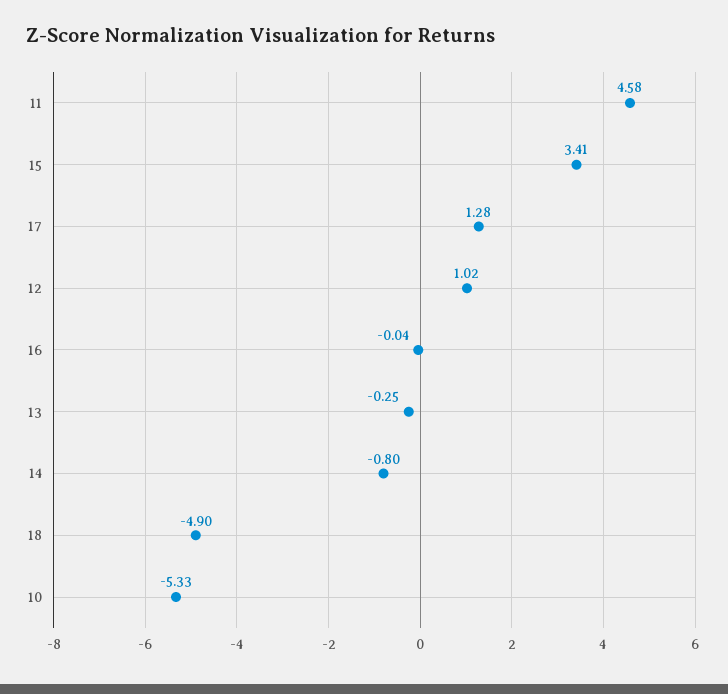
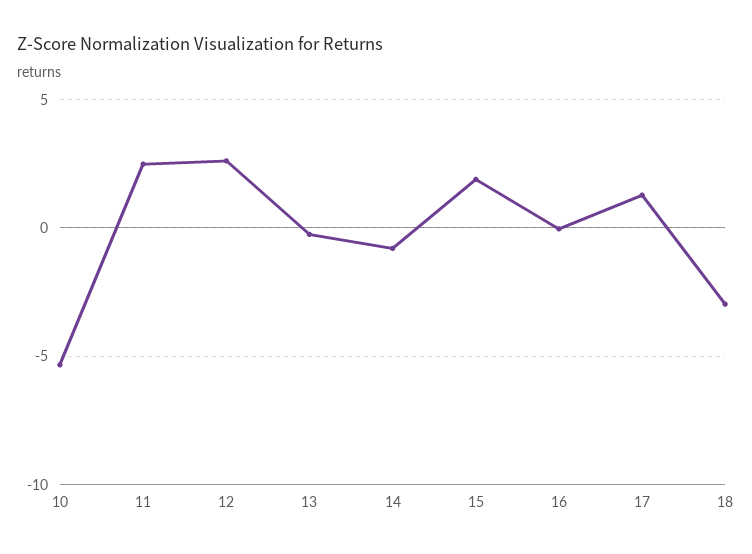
11: 4.58 -> 2.5
15: 3.41 -> 2
12: 1.02 -> 2.5
18: -4.9 -> -3

